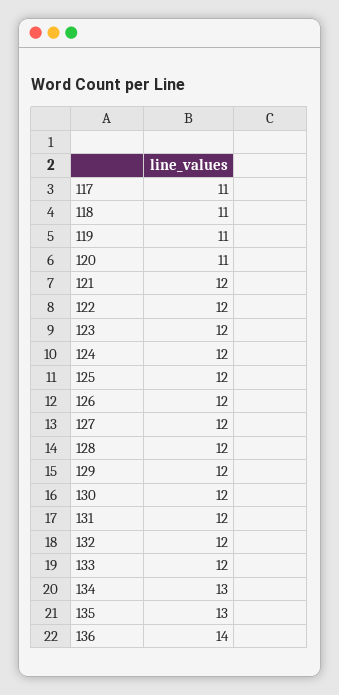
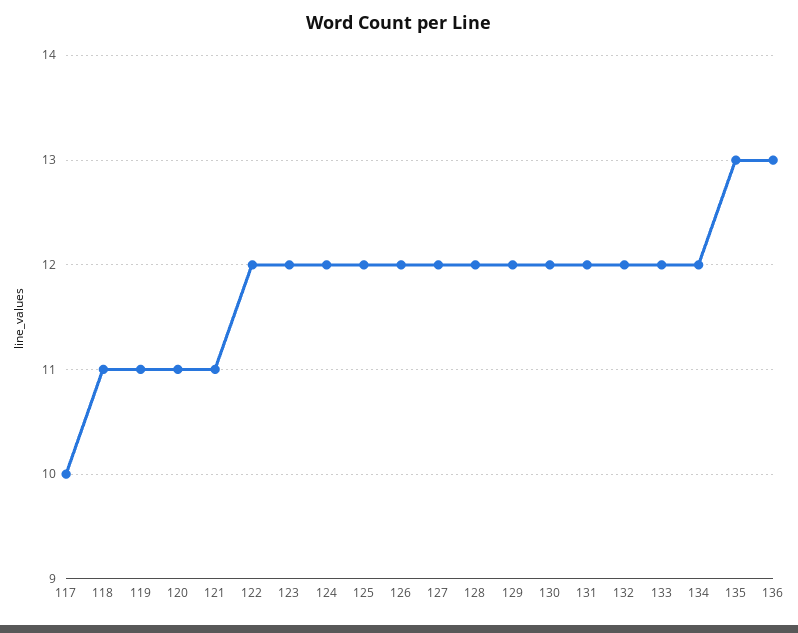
117: 11 -> 10
121: 12 -> 11
134: 13 -> 12
136: 14 -> 13

